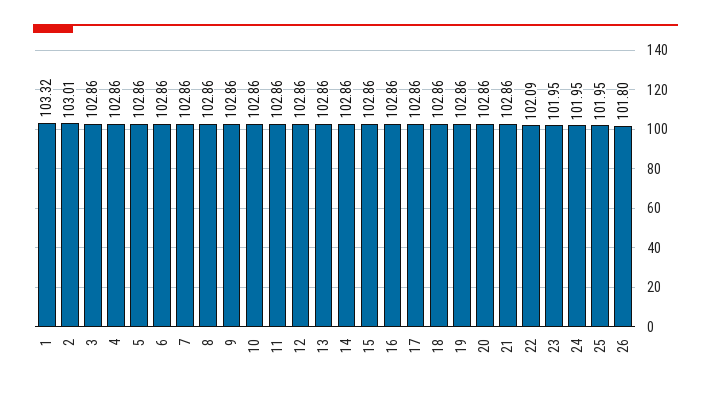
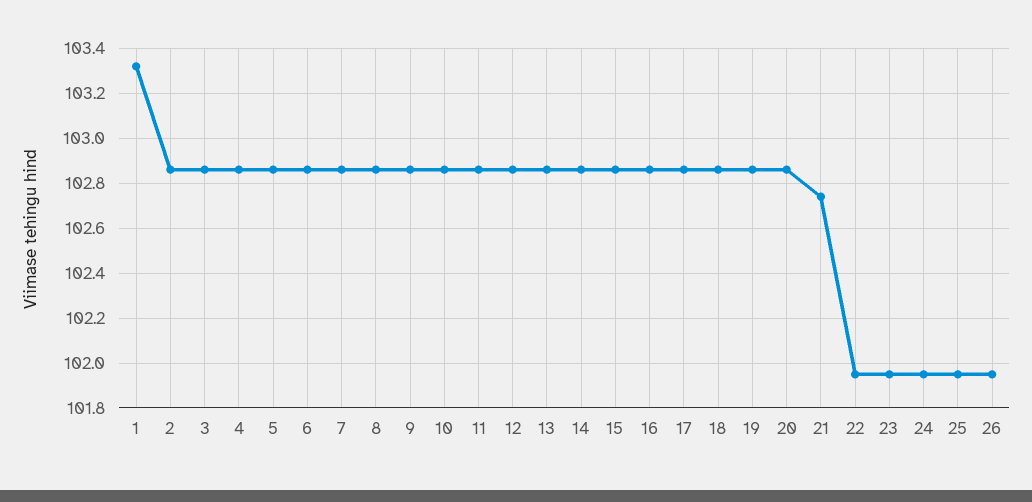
2: 103.01 -> 102.85
21: 102.86 -> 102.75
22: 102.09 -> 101.95
26: 101.8 -> 101.95

